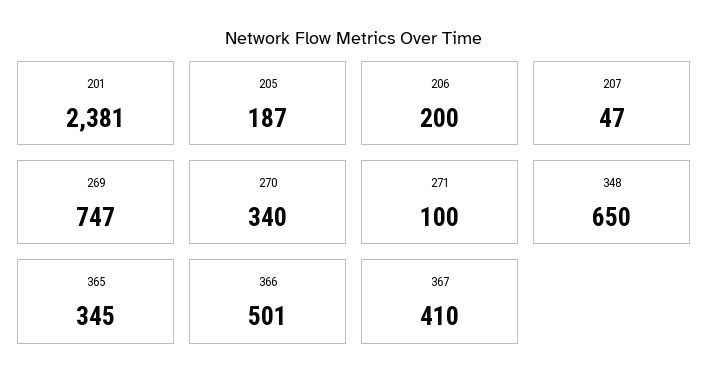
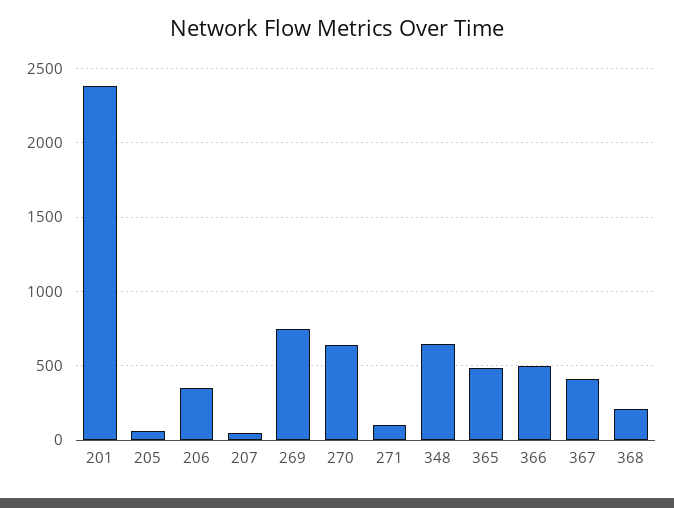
205: 187 -> 50
206: 200 -> 350
270: 340 -> 650
365: 345 -> 500
368: none -> 200

